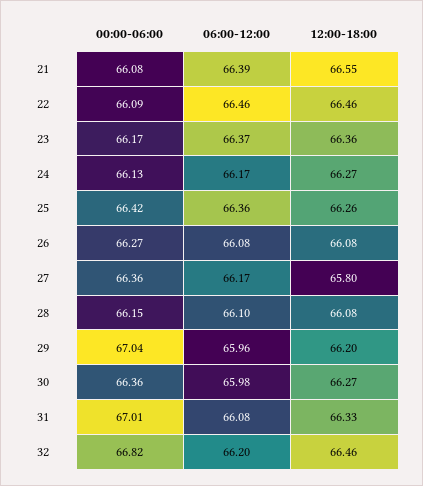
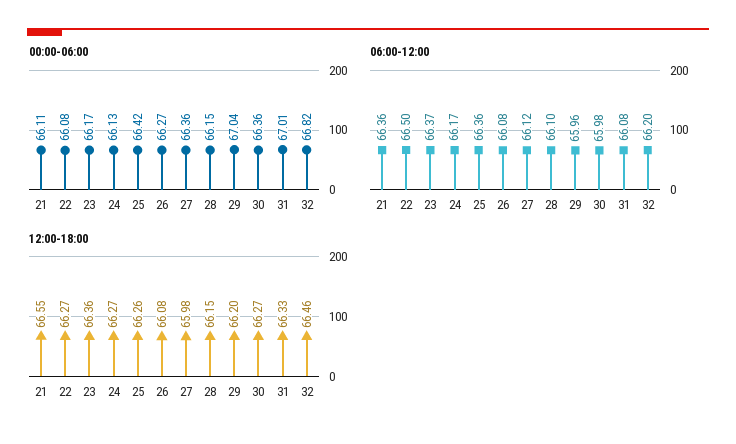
00:00-06:00, 21: 66.08 -> 66.11
06:00-12:00, 21: 66.39 -> 66.36
00:00-06:00, 22: 66.09 -> 66.08
06:00-12:00, 22: 66.46 -> 66.5
12:00-18:00, 22: 66.46 -> 66.27
06:00-12:00, 27: 66.17 -> 66.12
12:00-18:00, 27: 65.8 -> 65.98
12:00-18:00, 28: 66.08 -> 66.15

